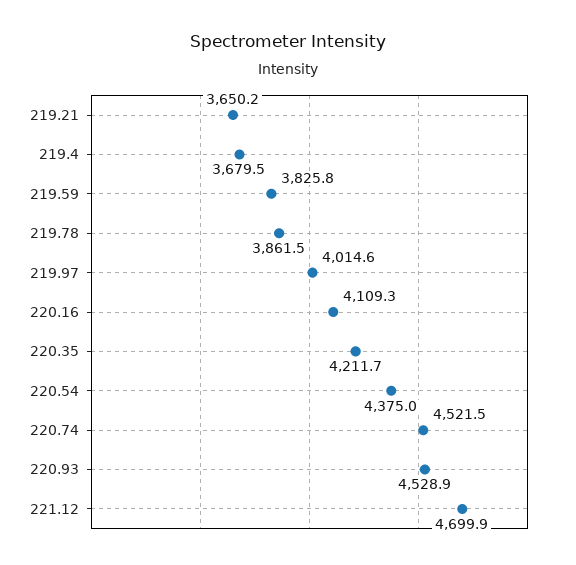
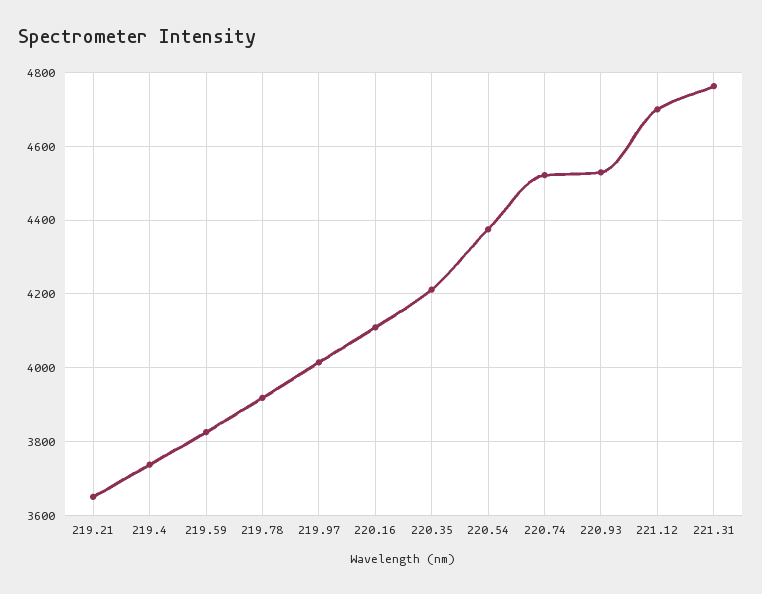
219.4: 3679.5 -> 3740
219.78: 3861.5 -> 3920
221.31: none -> 4760

